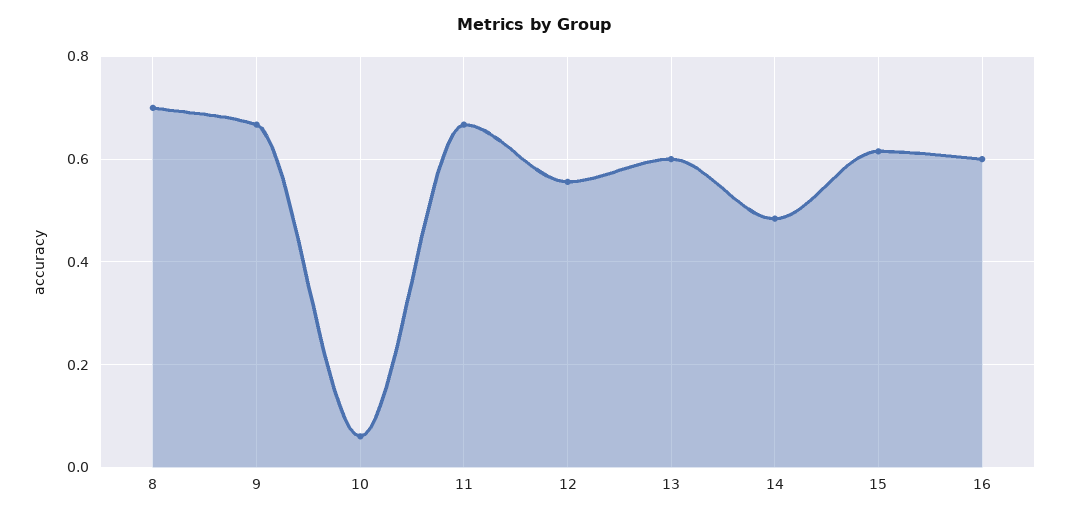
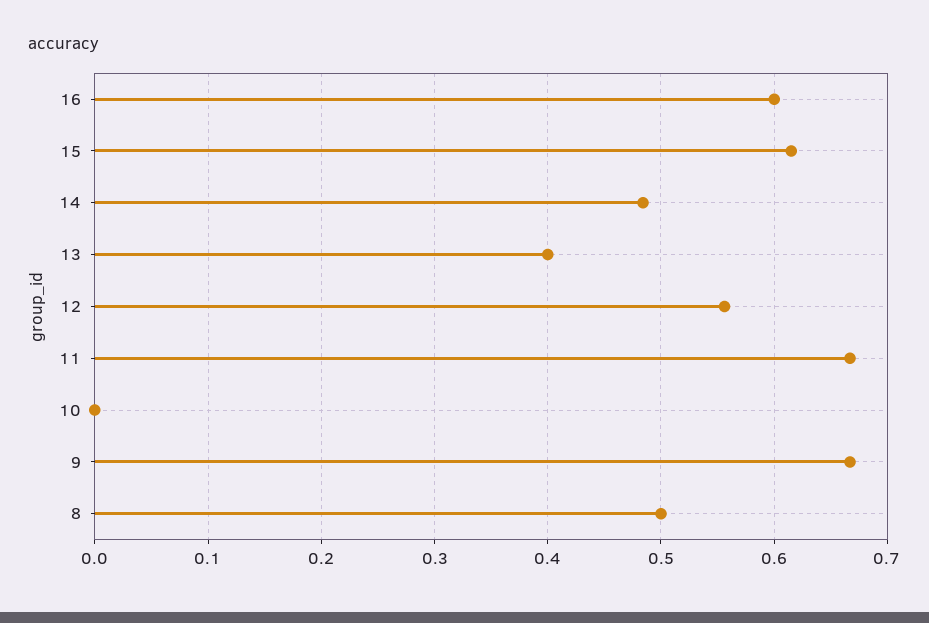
8: 0.7 -> 0.5
10: 0.06 -> 0
13: 0.6 -> 0.4

